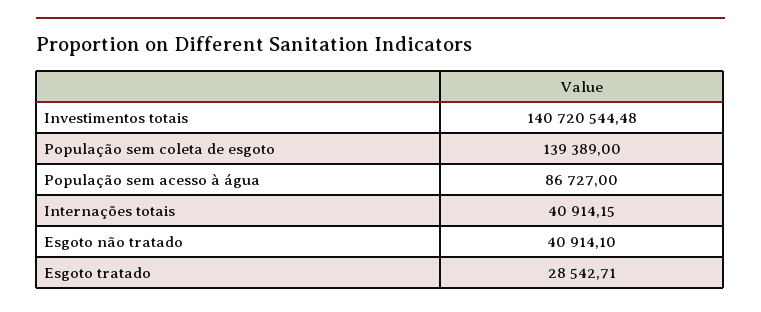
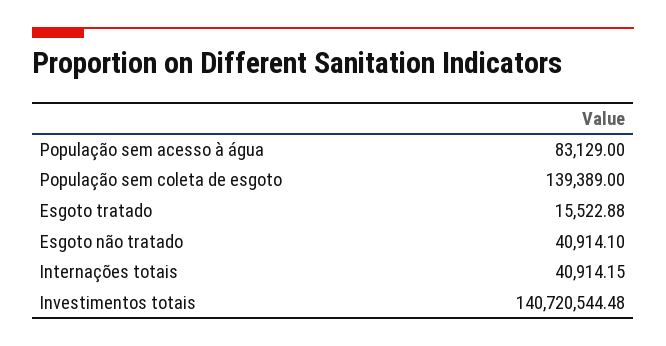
População sem acesso à água: 86727 -> 83129
Esgoto tratado: 28542.71 -> 15522.88

